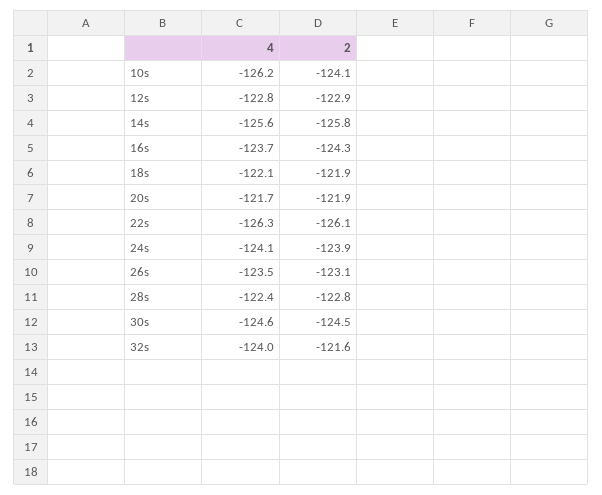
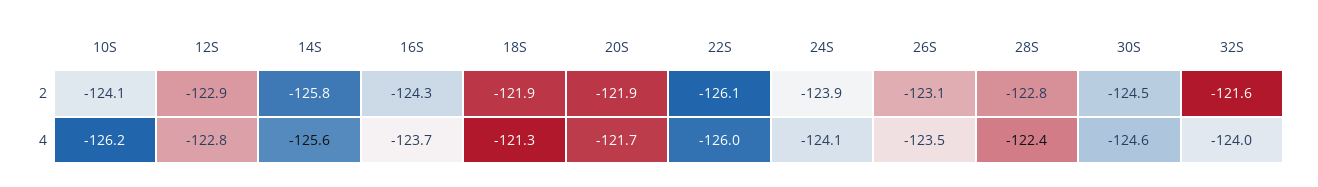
4, 18s: -122.1 -> -121.3
4, 22s: -126.3 -> -126

